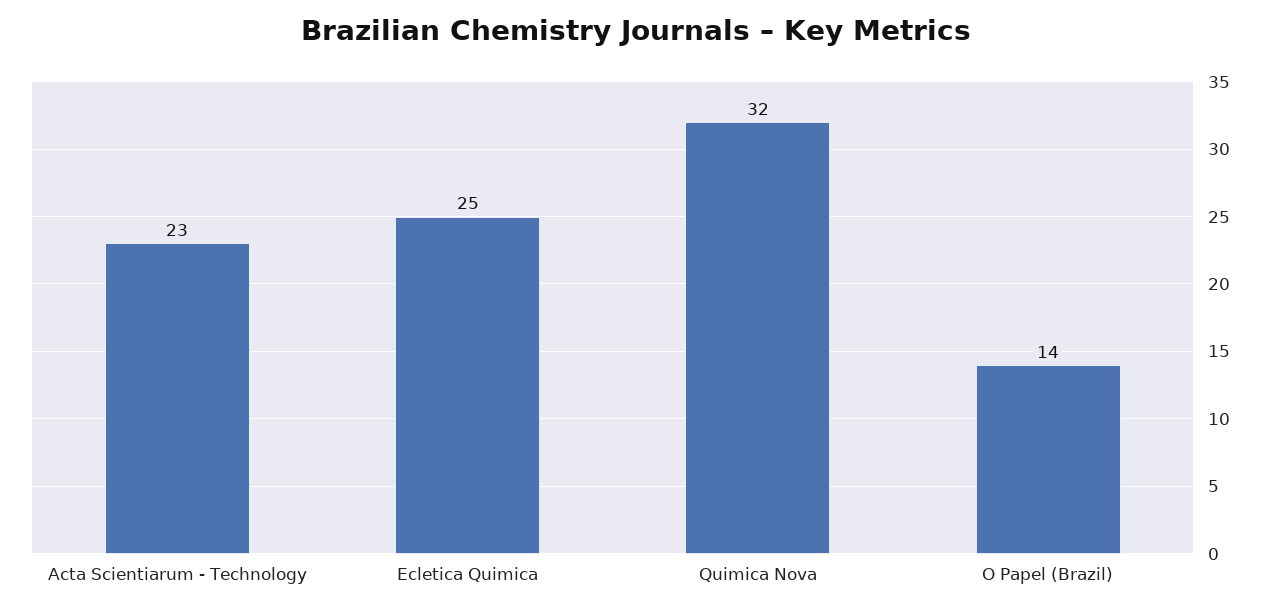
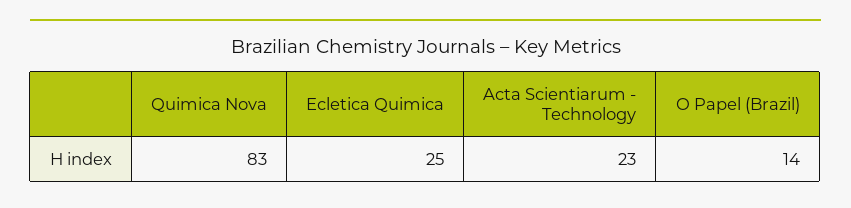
Quimica Nova: 32 -> 83

